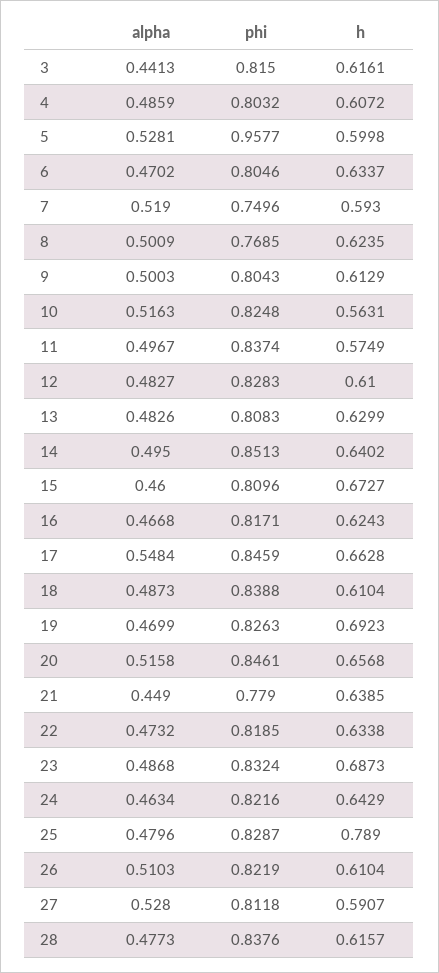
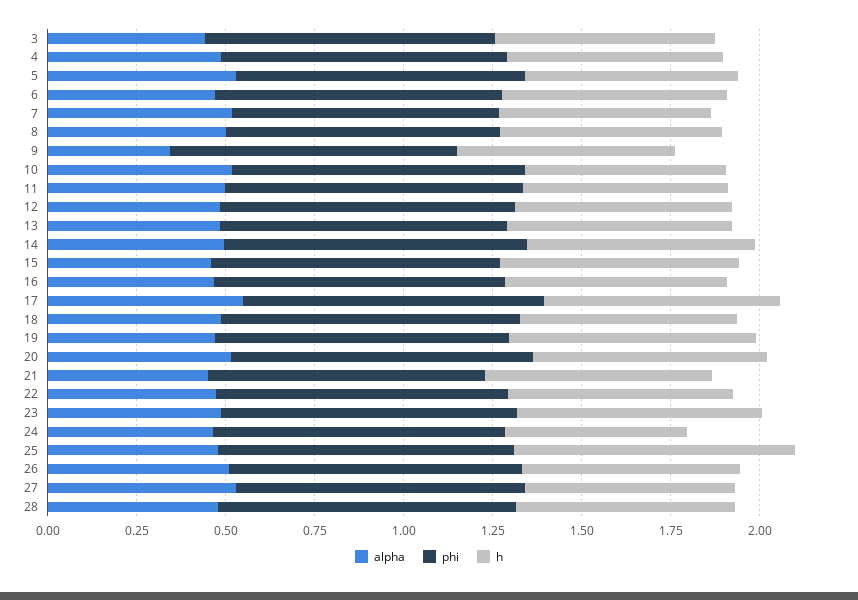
phi, 5: 0.9577 -> 0.8
alpha, 9: 0.5003 -> 0.35
h, 24: 0.6429 -> 0.5

